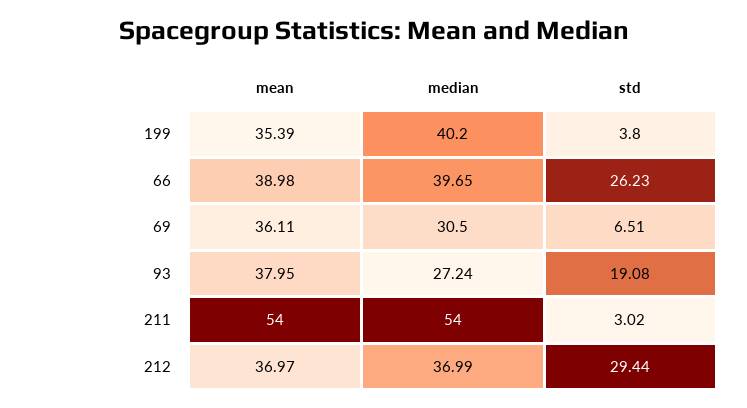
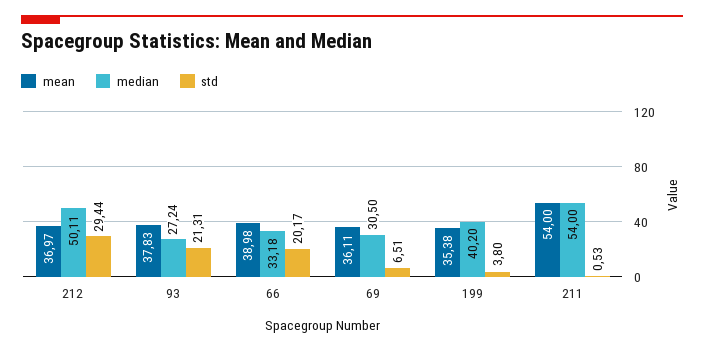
mean, 199: 35.39 -> 35.38
median, 66: 39.65 -> 33.18
std, 66: 26.23 -> 20.17
mean, 93: 37.95 -> 37.83
std, 93: 19.08 -> 21.31
std, 211: 3.02 -> 0.53
median, 212: 36.99 -> 50.11

